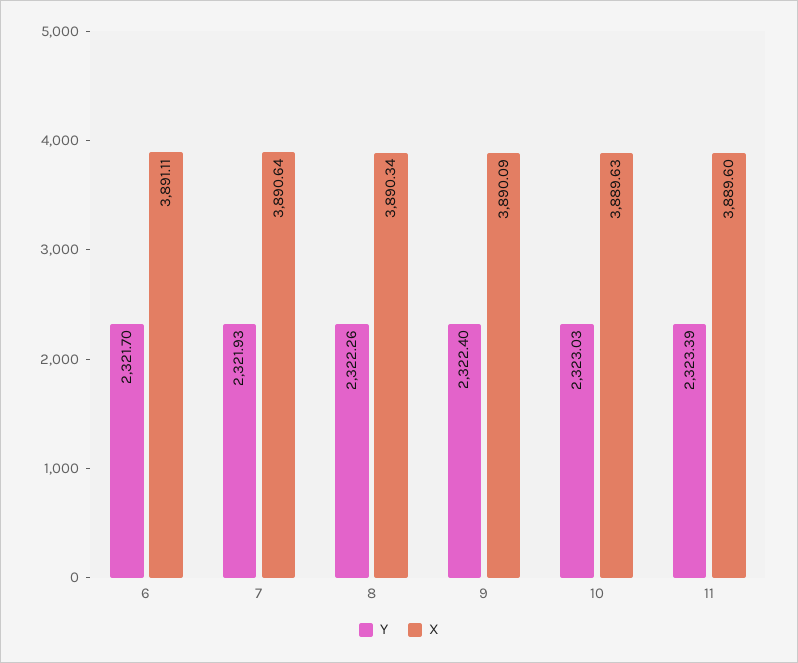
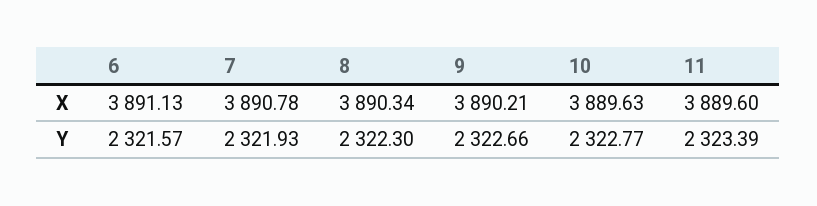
Y, 6: 2321.7 -> 2321.57
X, 6: 3891.11 -> 3891.13
X, 7: 3890.64 -> 3890.78
Y, 8: 2322.26 -> 2322.3
Y, 9: 2322.4 -> 2322.66
X, 9: 3890.09 -> 3890.21
Y, 10: 2323.03 -> 2322.77

